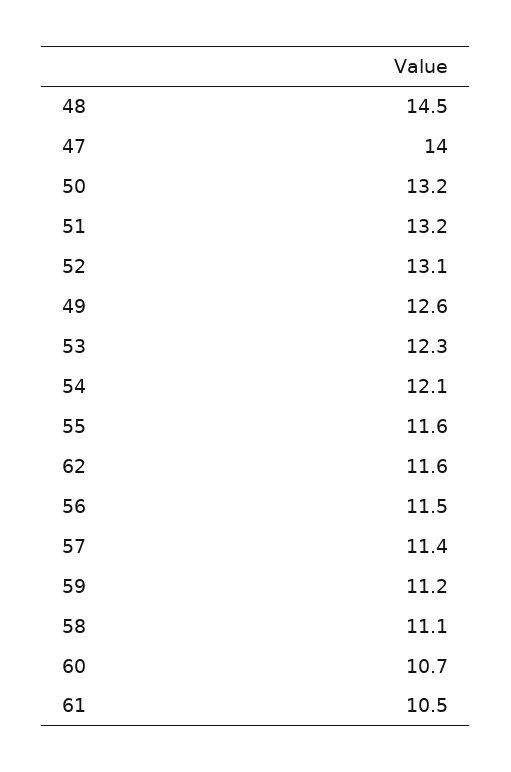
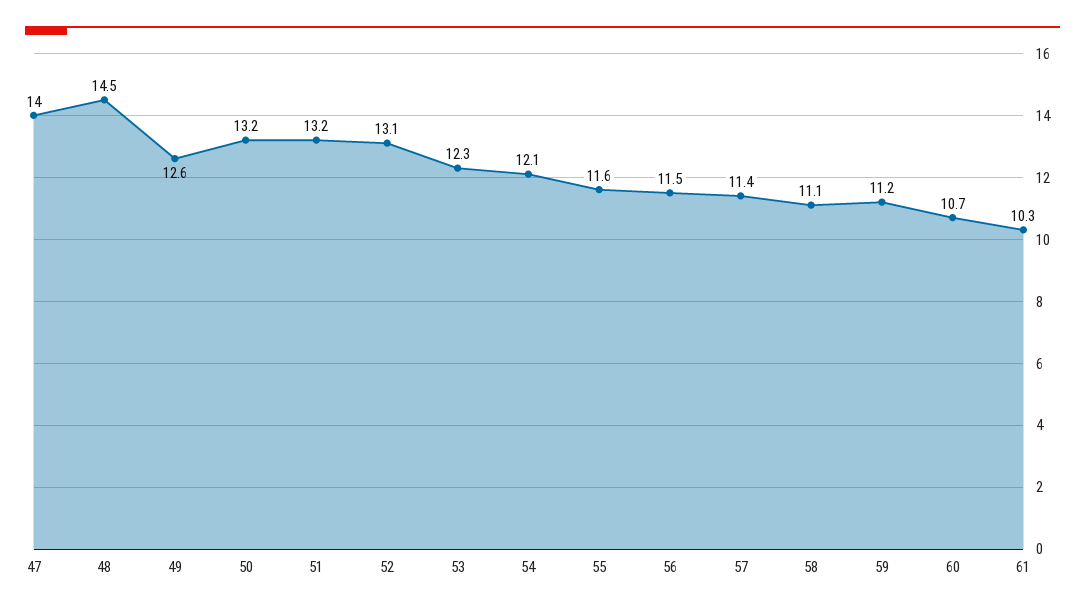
62: 11.6 -> none
61: 10.5 -> 10.3

